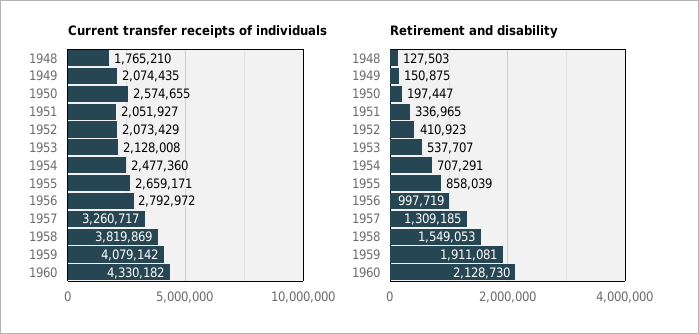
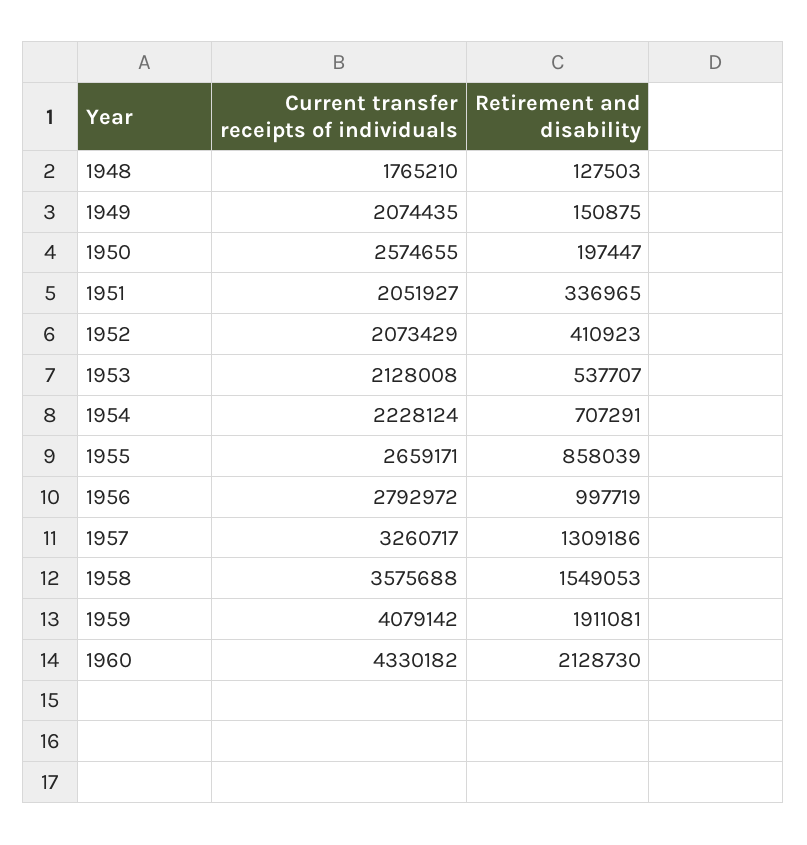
Current transfer receipts of individuals, 1954: 2477360 -> 2228124
Current transfer receipts of individuals, 1958: 3819869 -> 3575688
Retirement and disability, 1957: 1309185 -> 1309186

